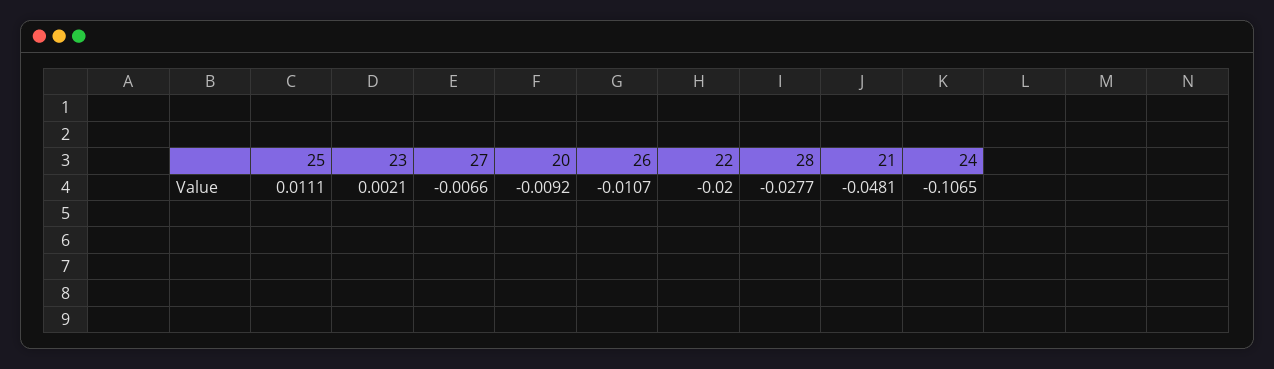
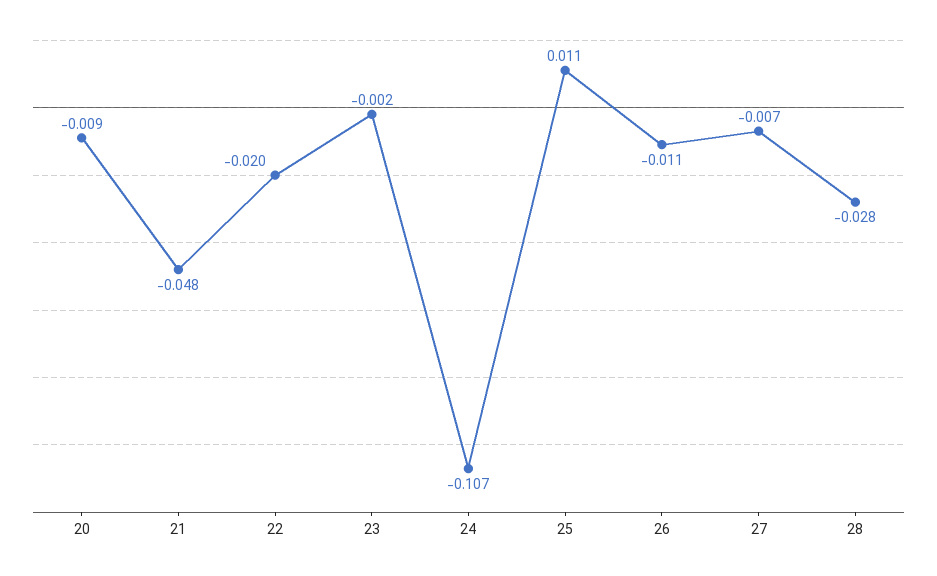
23: 0.0021 -> -0.002

